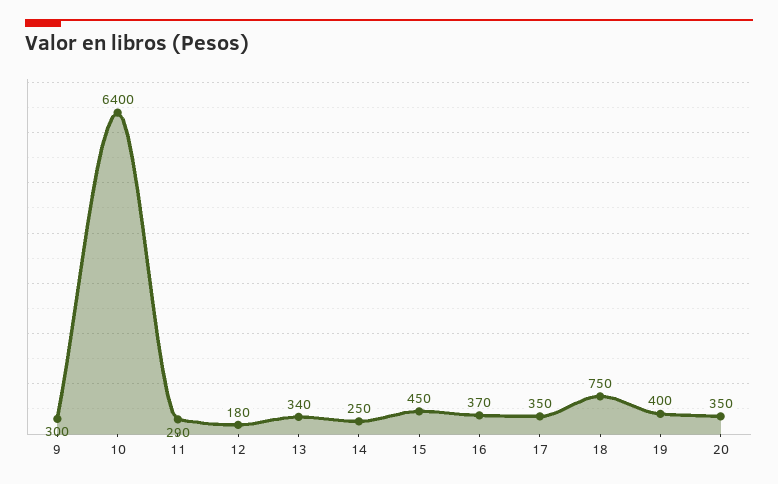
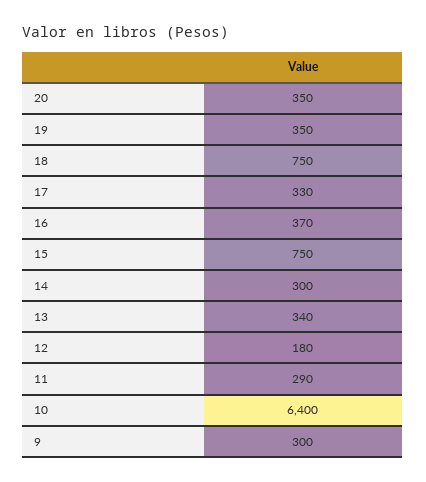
14: 250 -> 300
15: 450 -> 750
17: 350 -> 330
19: 400 -> 350

